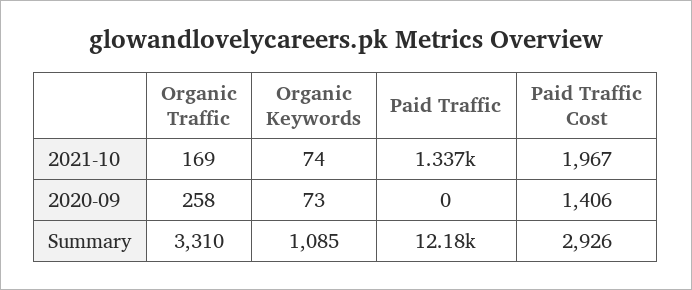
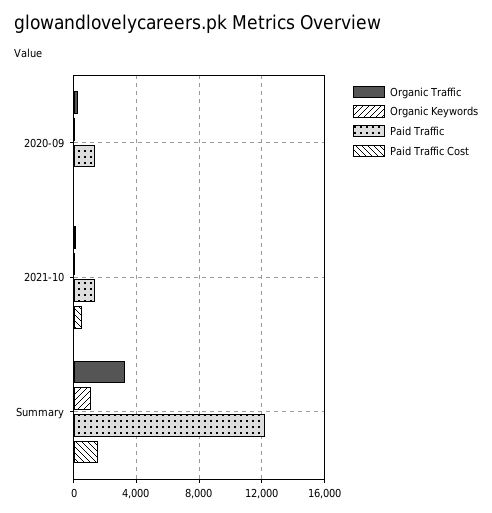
Paid Traffic Cost, 2021-10: 1967 -> 500
Paid Traffic, 2020-09: 0 -> 1500
Paid Traffic Cost, 2020-09: 1406 -> 0
Paid Traffic Cost, Summary: 2926 -> 1500

